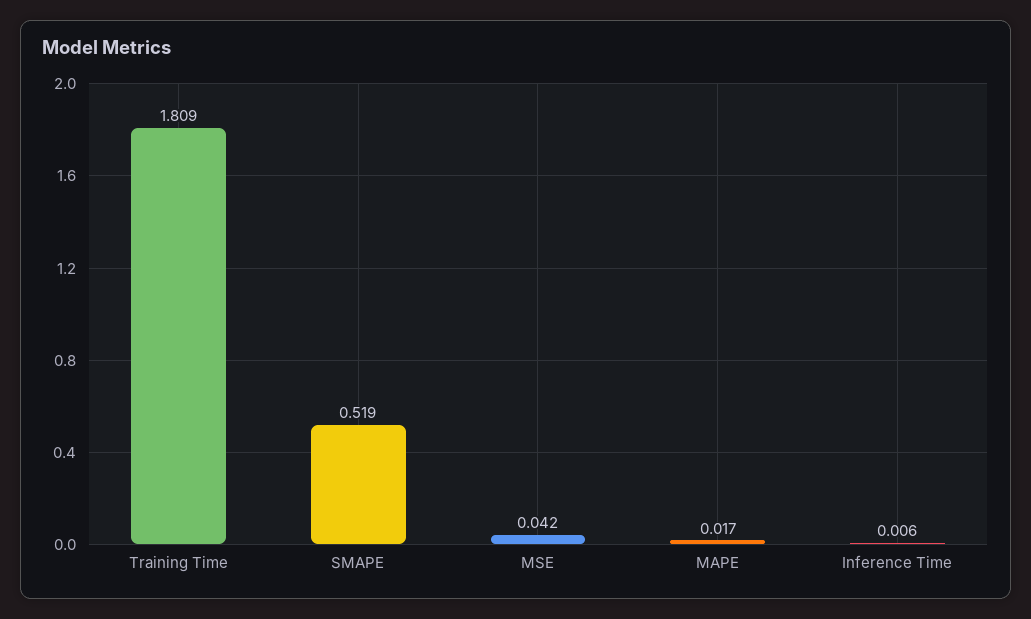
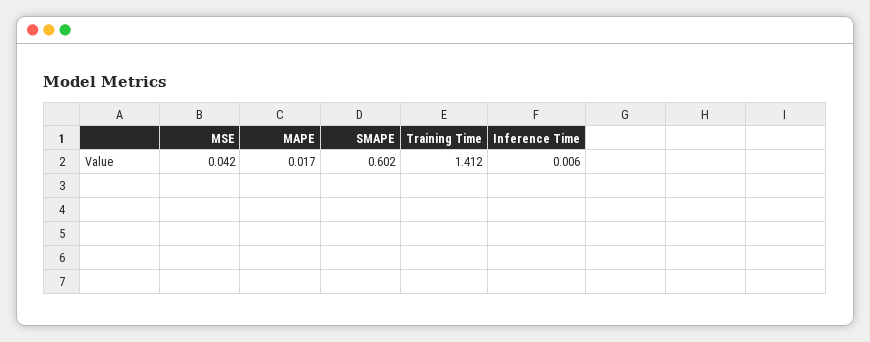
Training Time: 1.809 -> 1.412
SMAPE: 0.519 -> 0.602

